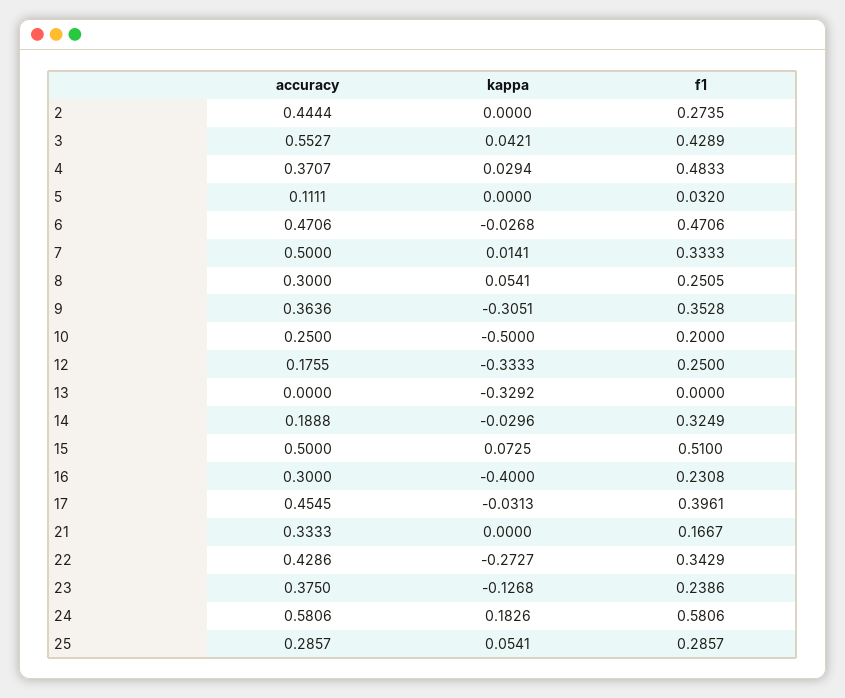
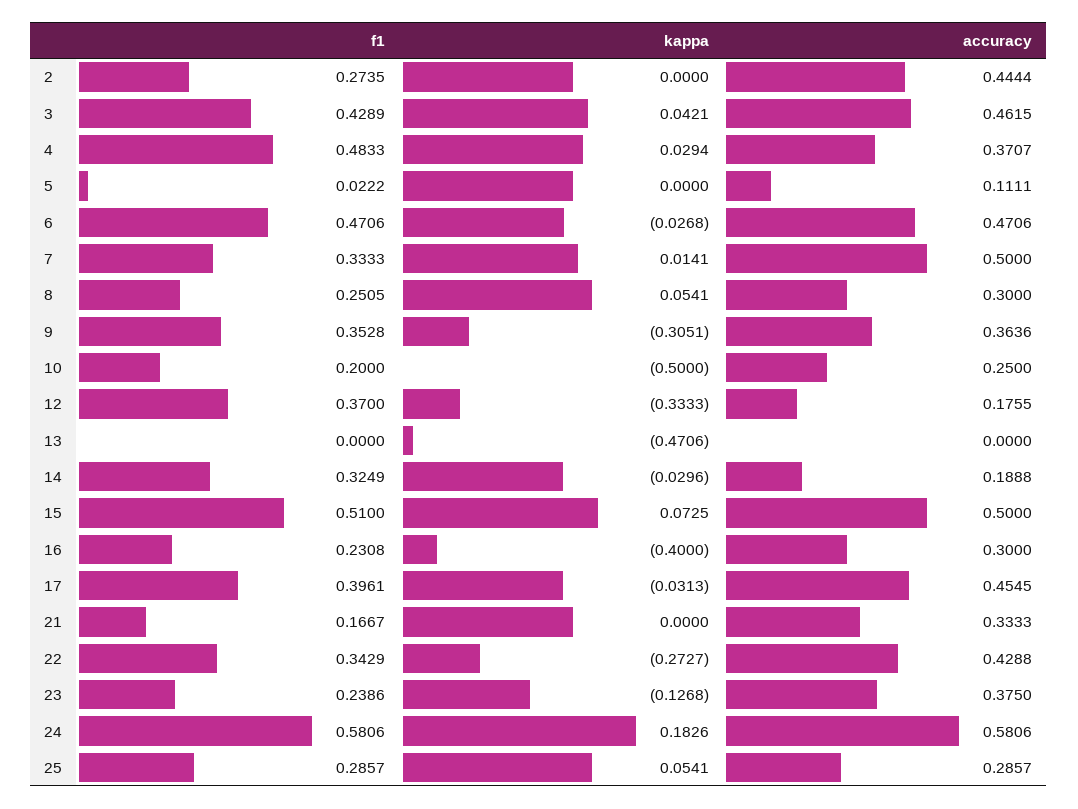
accuracy, 3: 0.5527 -> 0.4615
f1, 5: 0.032 -> 0.0222
f1, 12: 0.25 -> 0.37
kappa, 13: -0.3292 -> -0.4706
accuracy, 22: 0.4286 -> 0.4288

